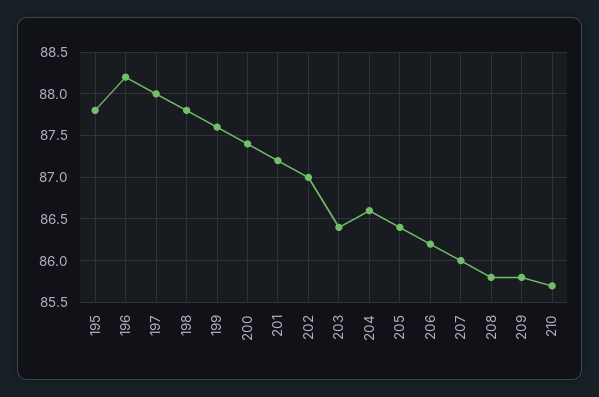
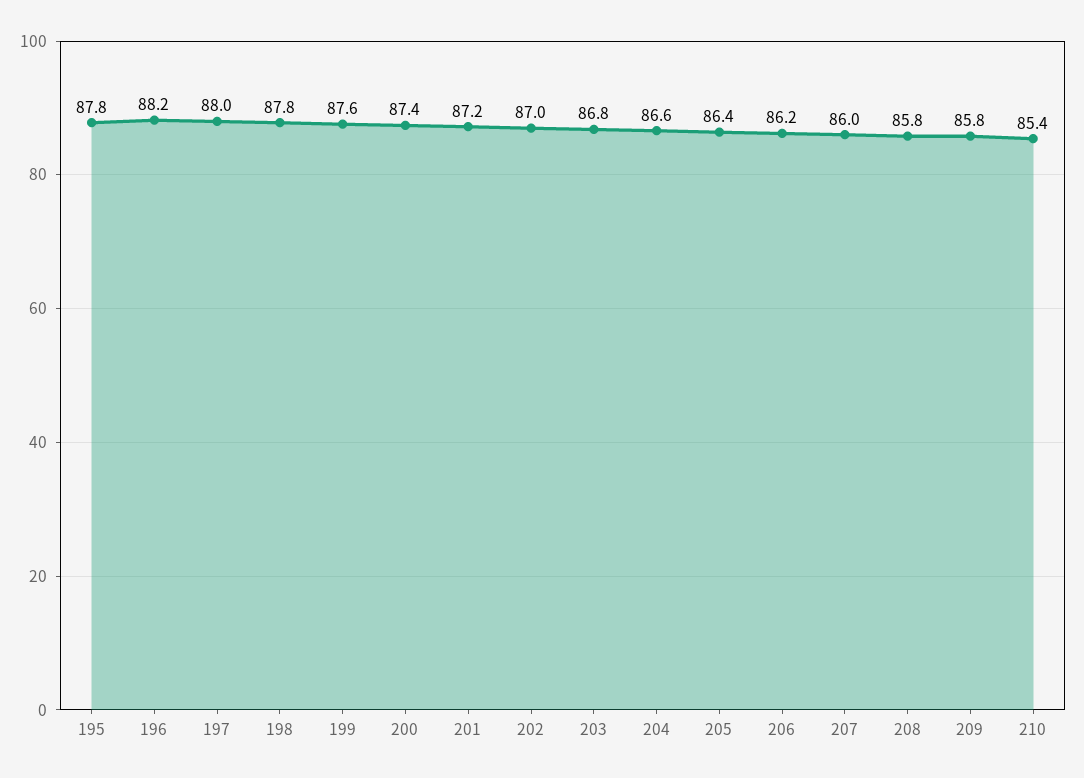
203: 86.4 -> 86.8
210: 85.7 -> 85.4

